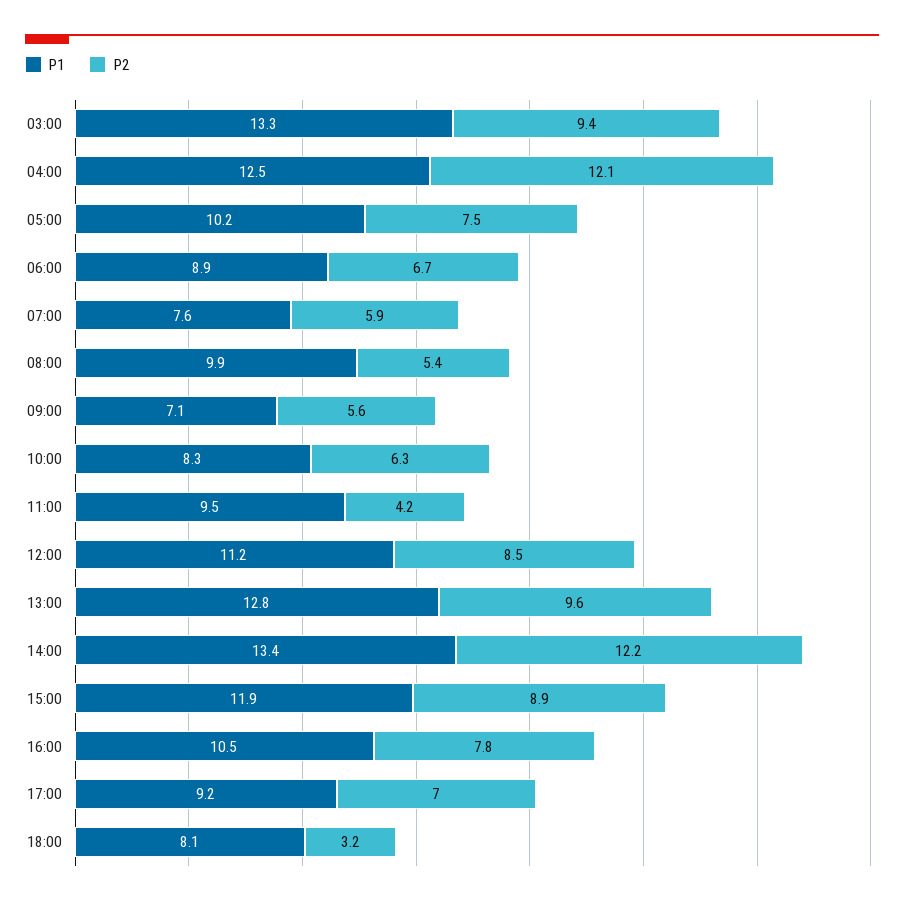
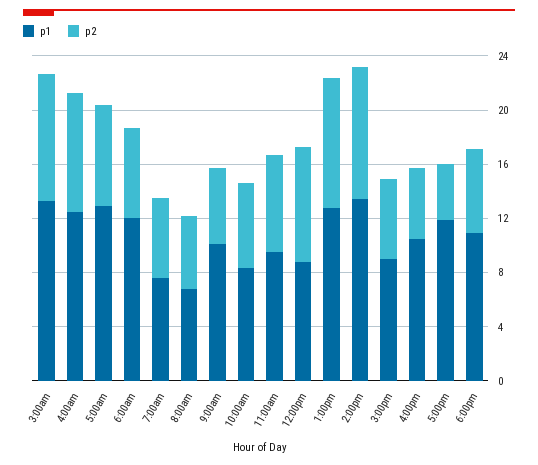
P2, 04:00: 12.1 -> 9
P1, 05:00: 10.2 -> 13
P1, 06:00: 8.9 -> 12
P1, 08:00: 9.9 -> 7
P1, 09:00: 7.1 -> 10
P2, 11:00: 4.2 -> 7
P1, 12:00: 11.2 -> 9
P2, 14:00: 12.2 -> 10
P1, 15:00: 11.9 -> 9
P2, 15:00: 8.9 -> 6
P2, 16:00: 7.8 -> 5
P1, 17:00: 9.2 -> 12
P2, 17:00: 7 -> 4
P1, 18:00: 8.1 -> 11
P2, 18:00: 3.2 -> 6

